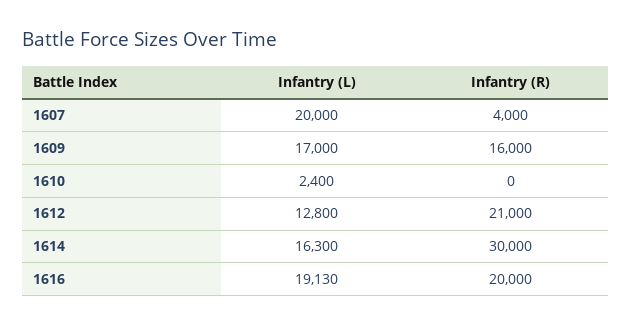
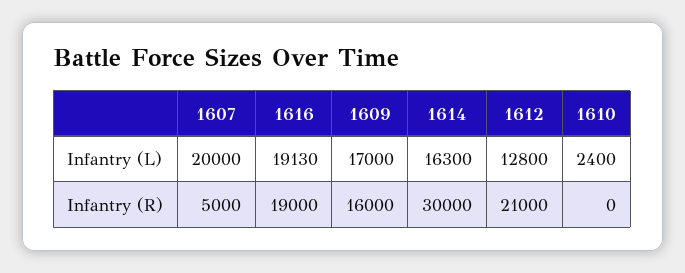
Infantry (R), 1607: 4000 -> 5000
Infantry (R), 1616: 20000 -> 19000

